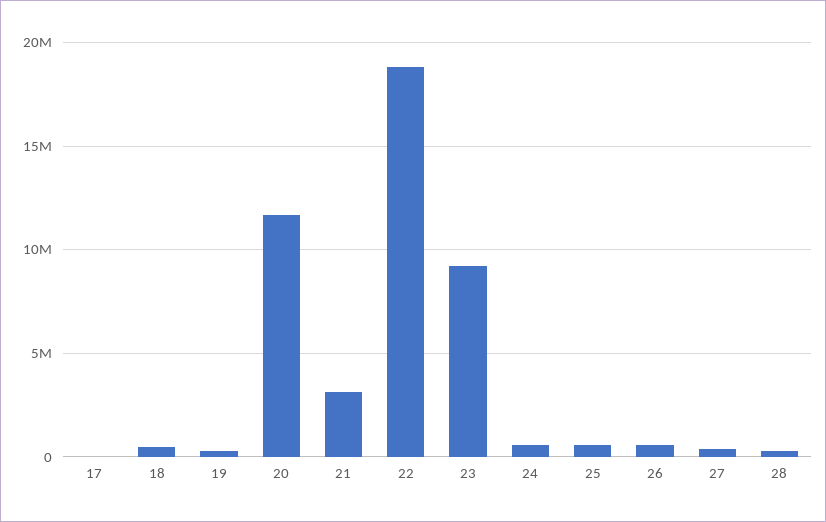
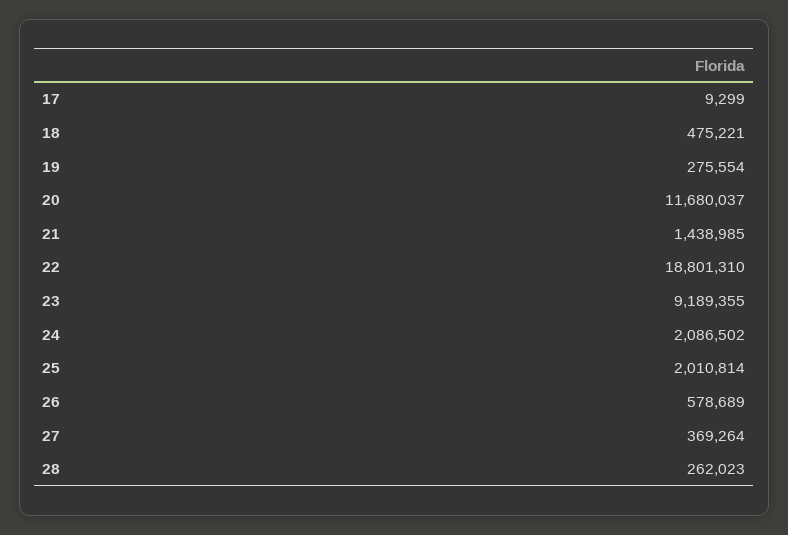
21: 3000000 -> 1438985
24: 500000 -> 2086502
25: 500000 -> 2010814

